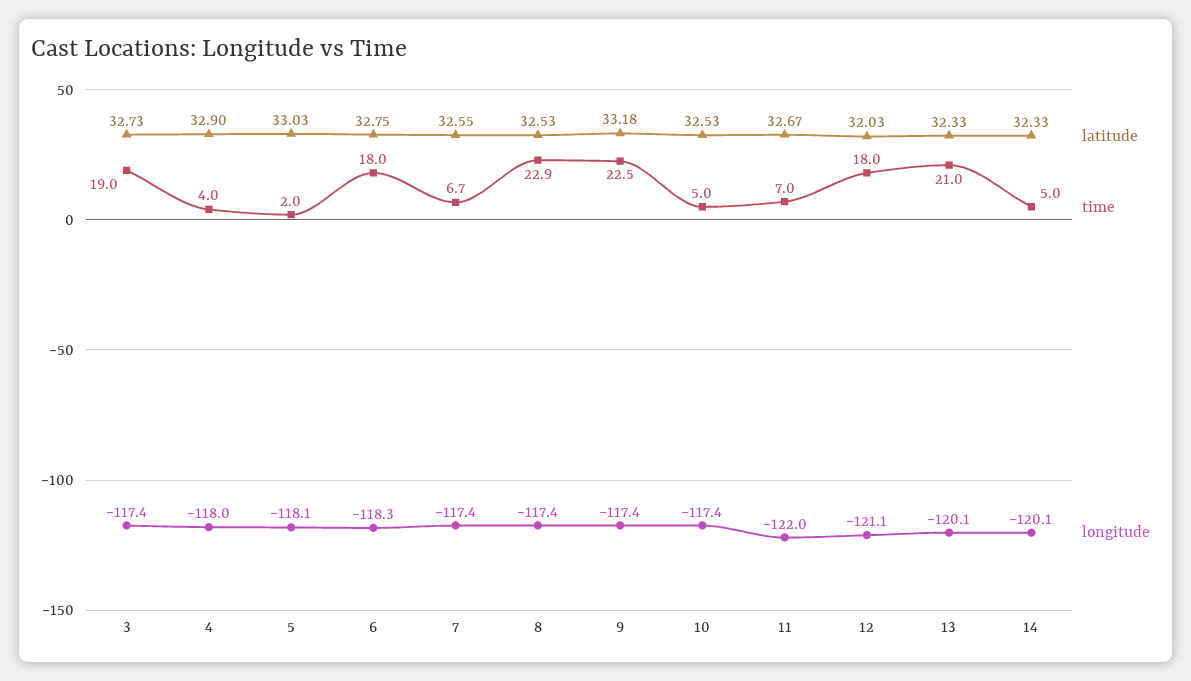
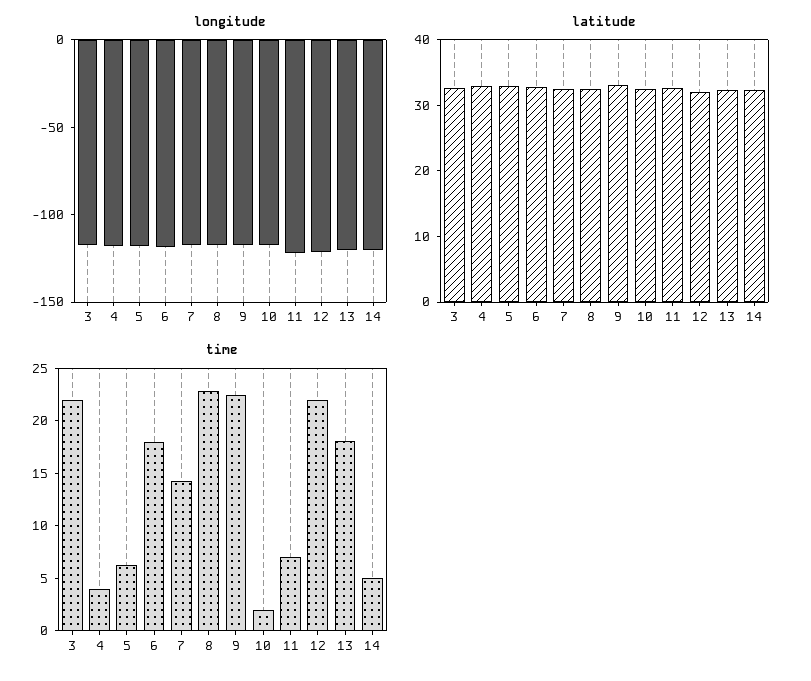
time, 3: 19 -> 22
time, 5: 2 -> 6
time, 7: 6.7 -> 14
time, 10: 5 -> 2
time, 12: 18 -> 22
time, 13: 21 -> 18

